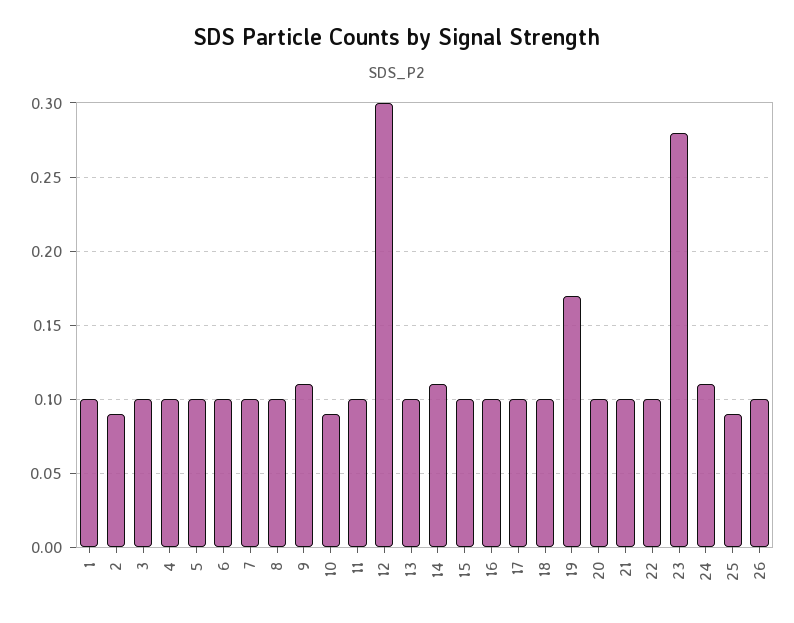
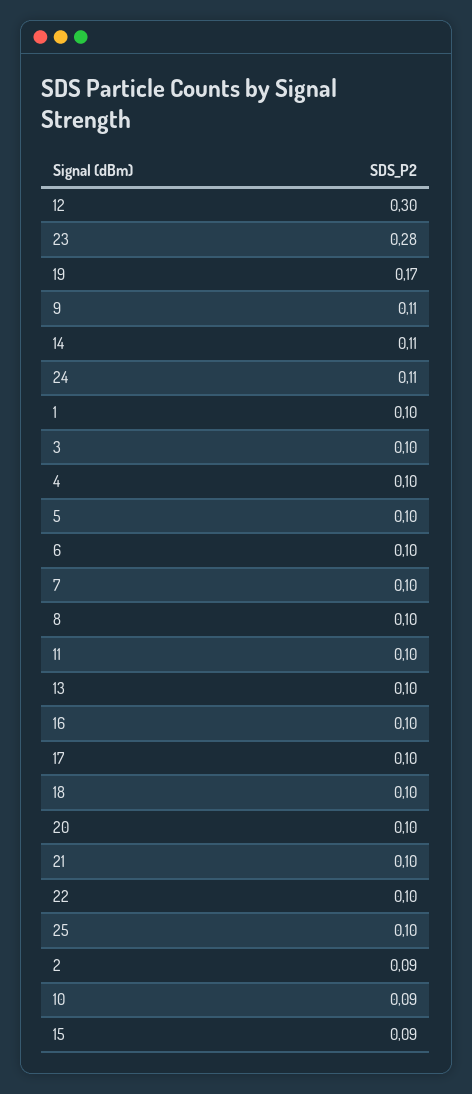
15: 0.1 -> 0.09
25: 0.09 -> 0.1
26: 0.1 -> none

